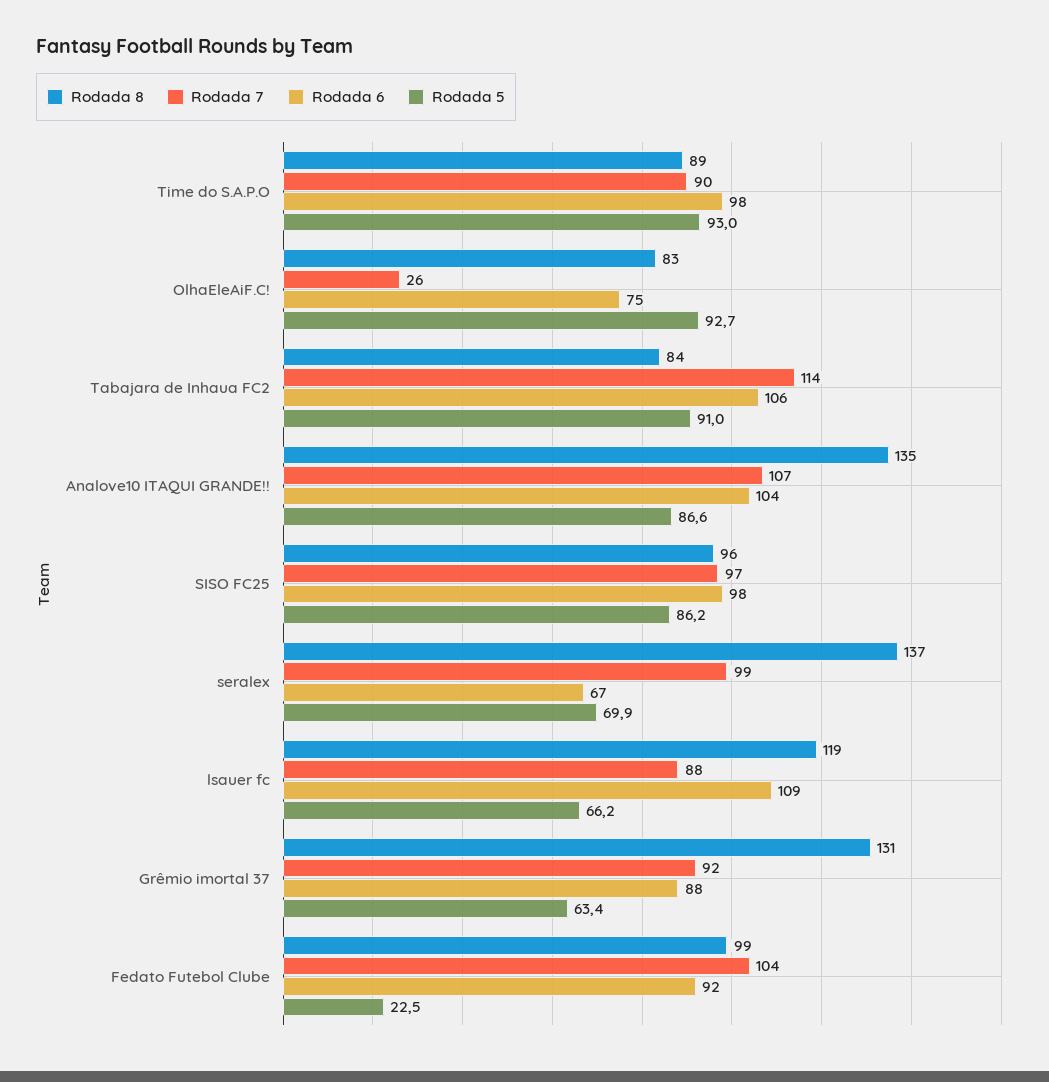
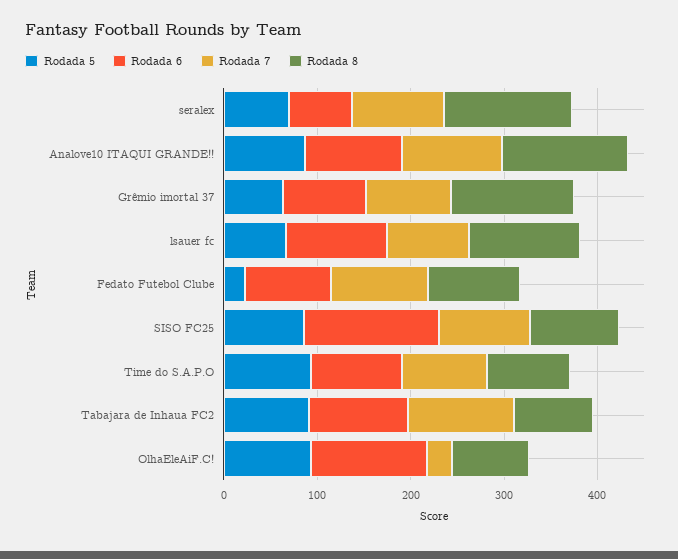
Rodada 6, OlhaEleAiF.C!: 75 -> 120
Rodada 6, SISO FC25: 98 -> 140

